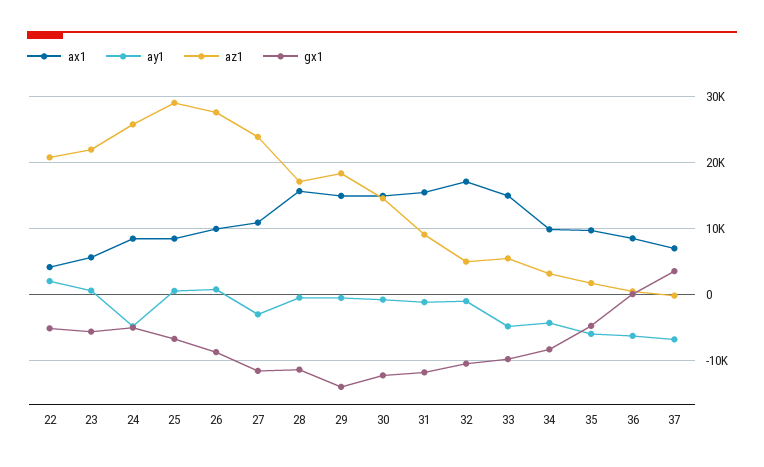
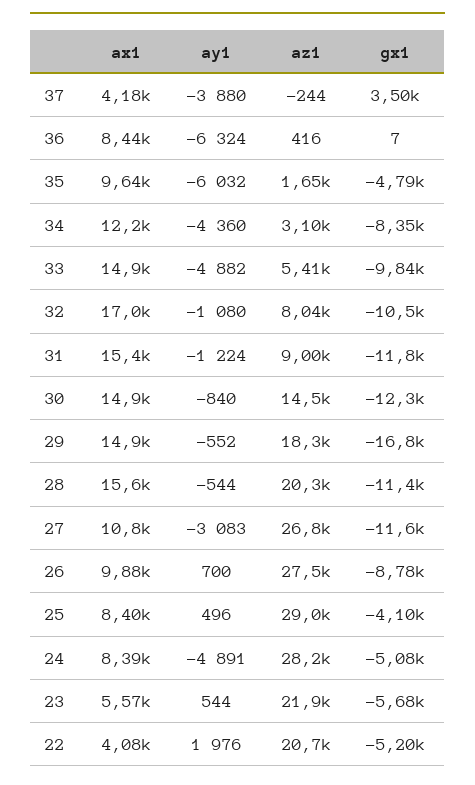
az1, 24: 26000 -> 28200
gx1, 25: -7000 -> -4100
az1, 27: 24000 -> 26800
az1, 28: 17000 -> 20300
gx1, 29: -14000 -> -16800
az1, 32: 5000 -> 8040
ax1, 34: 10000 -> 12200
ax1, 37: 7000 -> 4180
ay1, 37: -7000 -> -3880

